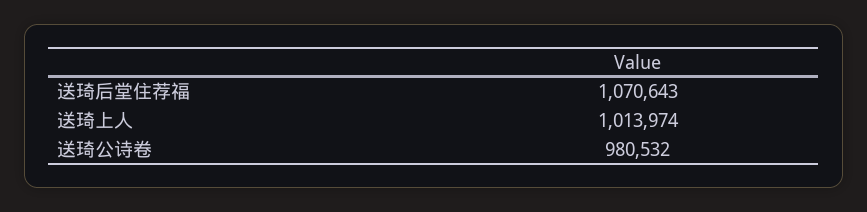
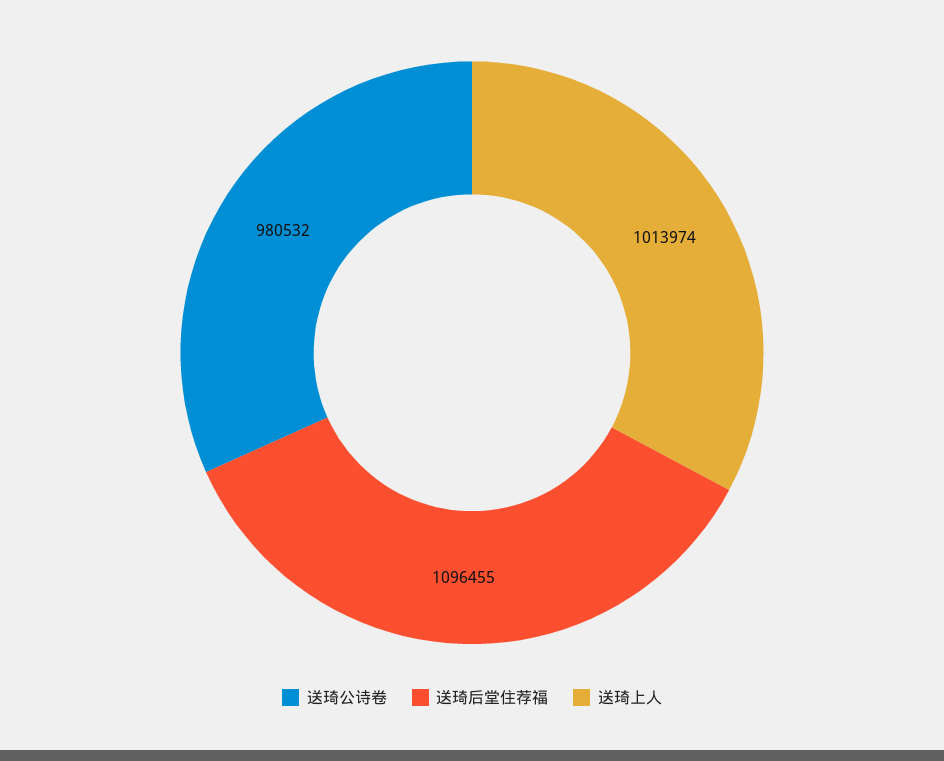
送琦后堂住荐福: 1070643 -> 1096455

